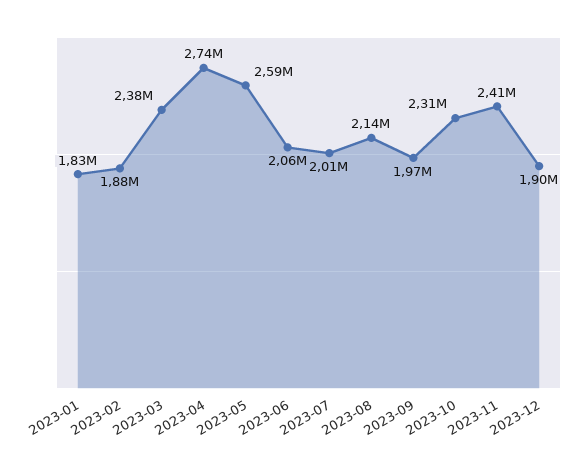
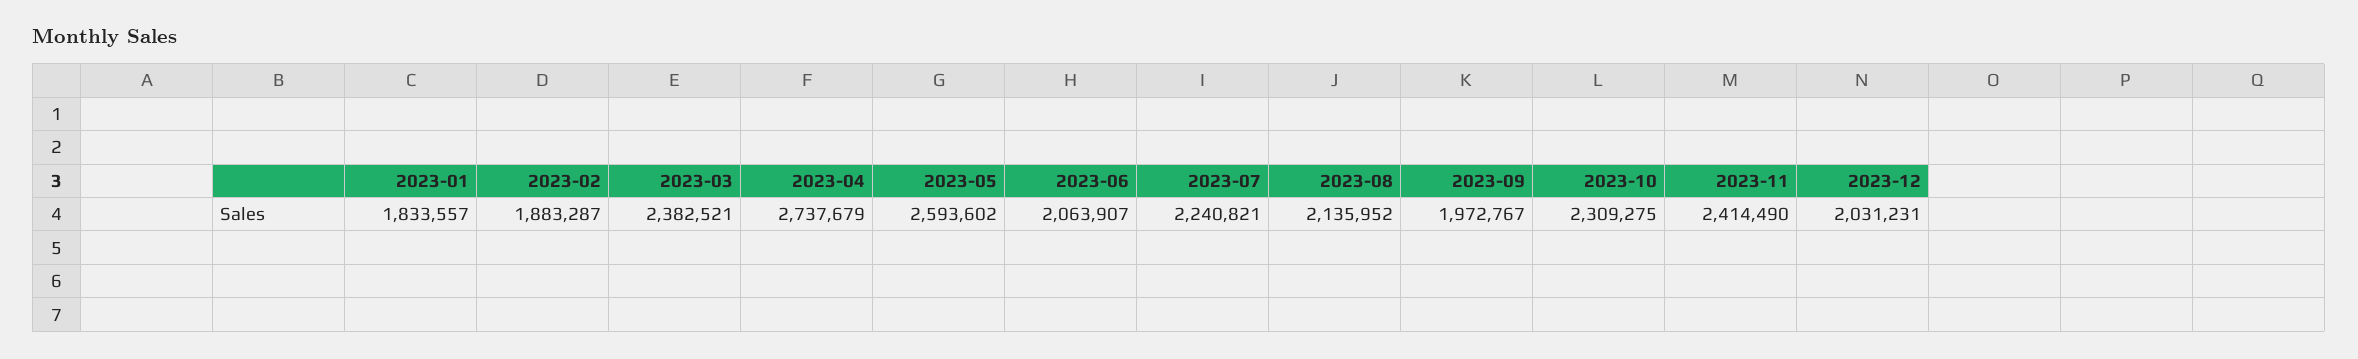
2023-07: 2010000 -> 2240821
2023-12: 1900000 -> 2031231

